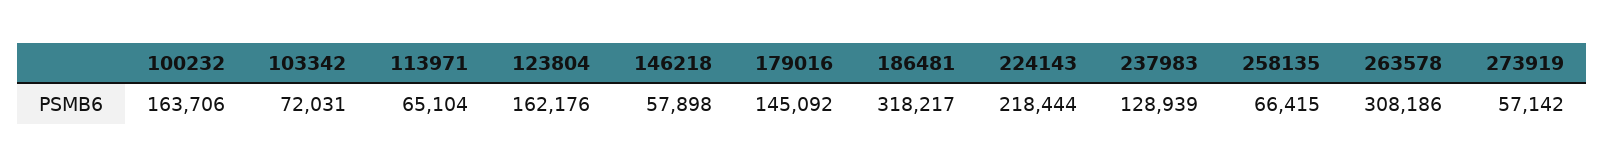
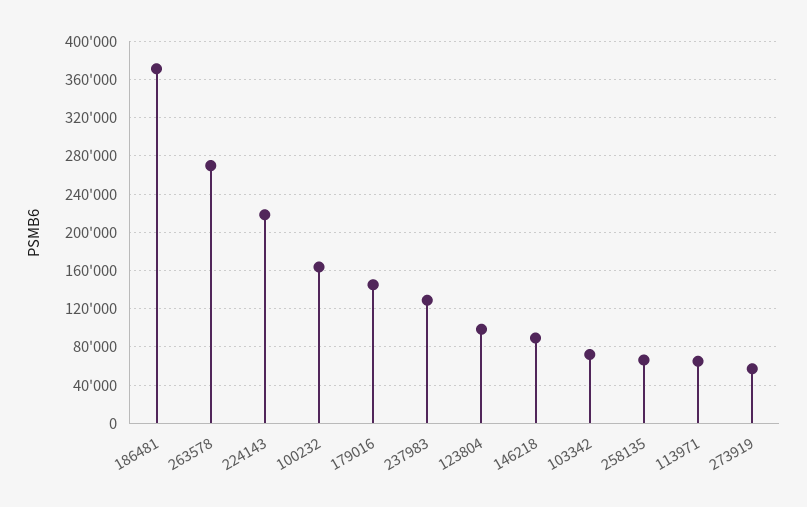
123804: 162176 -> 100000
146218: 57898 -> 90000
186481: 318217 -> 370000
263578: 308186 -> 270000

